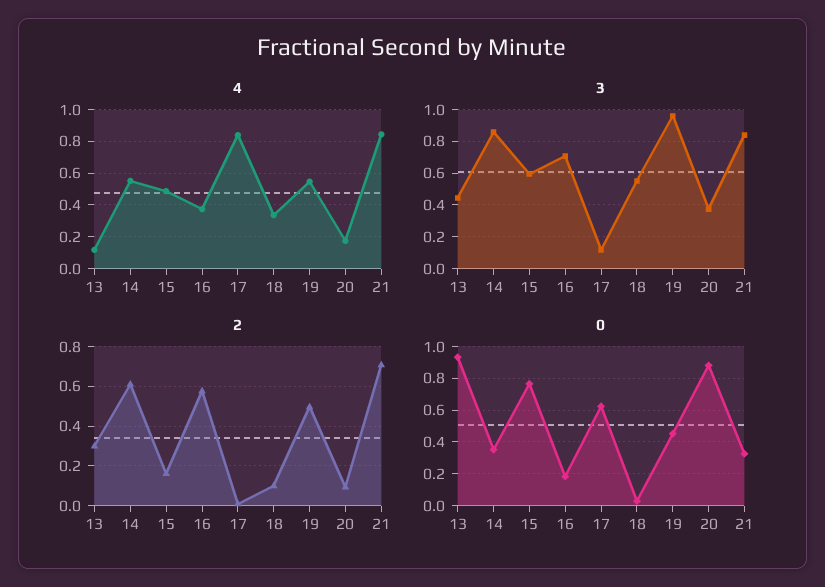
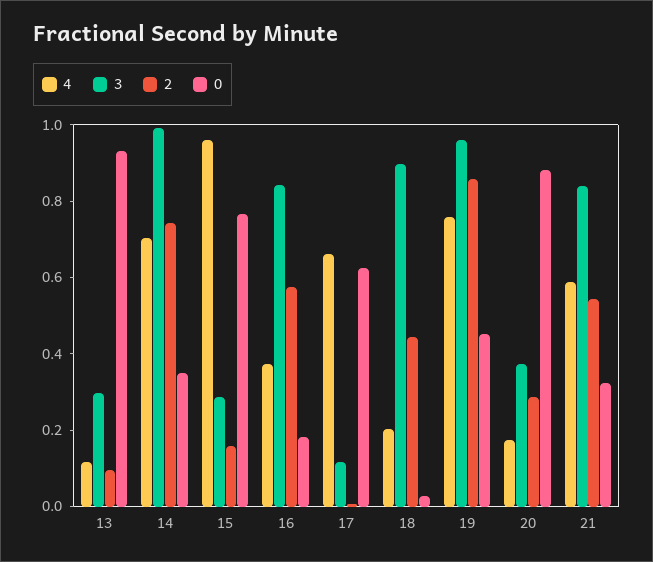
4, 14: 0.55 -> 0.7
4, 15: 0.5 -> 0.95
4, 17: 0.85 -> 0.65
4, 18: 0.35 -> 0.2
4, 19: 0.55 -> 0.75
4, 21: 0.85 -> 0.6
3, 13: 0.45 -> 0.3
3, 14: 0.85 -> 1
3, 15: 0.6 -> 0.3
3, 16: 0.7 -> 0.85
3, 18: 0.55 -> 0.9
2, 13: 0.3 -> 0.1
2, 14: 0.6 -> 0.75
2, 18: 0.1 -> 0.45
2, 19: 0.5 -> 0.85
2, 20: 0.1 -> 0.3
2, 21: 0.7 -> 0.55

